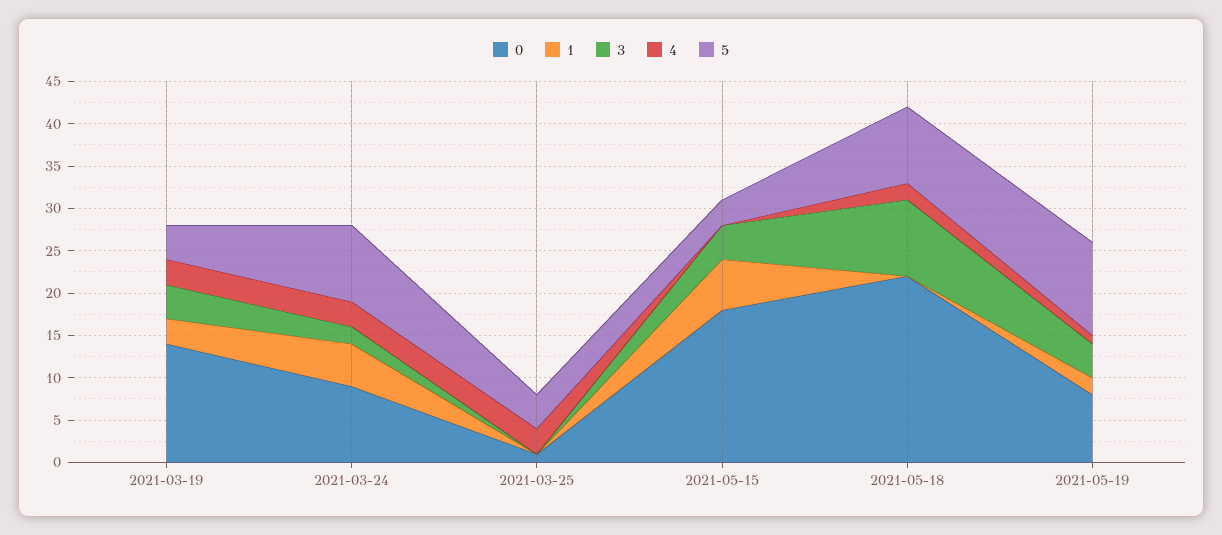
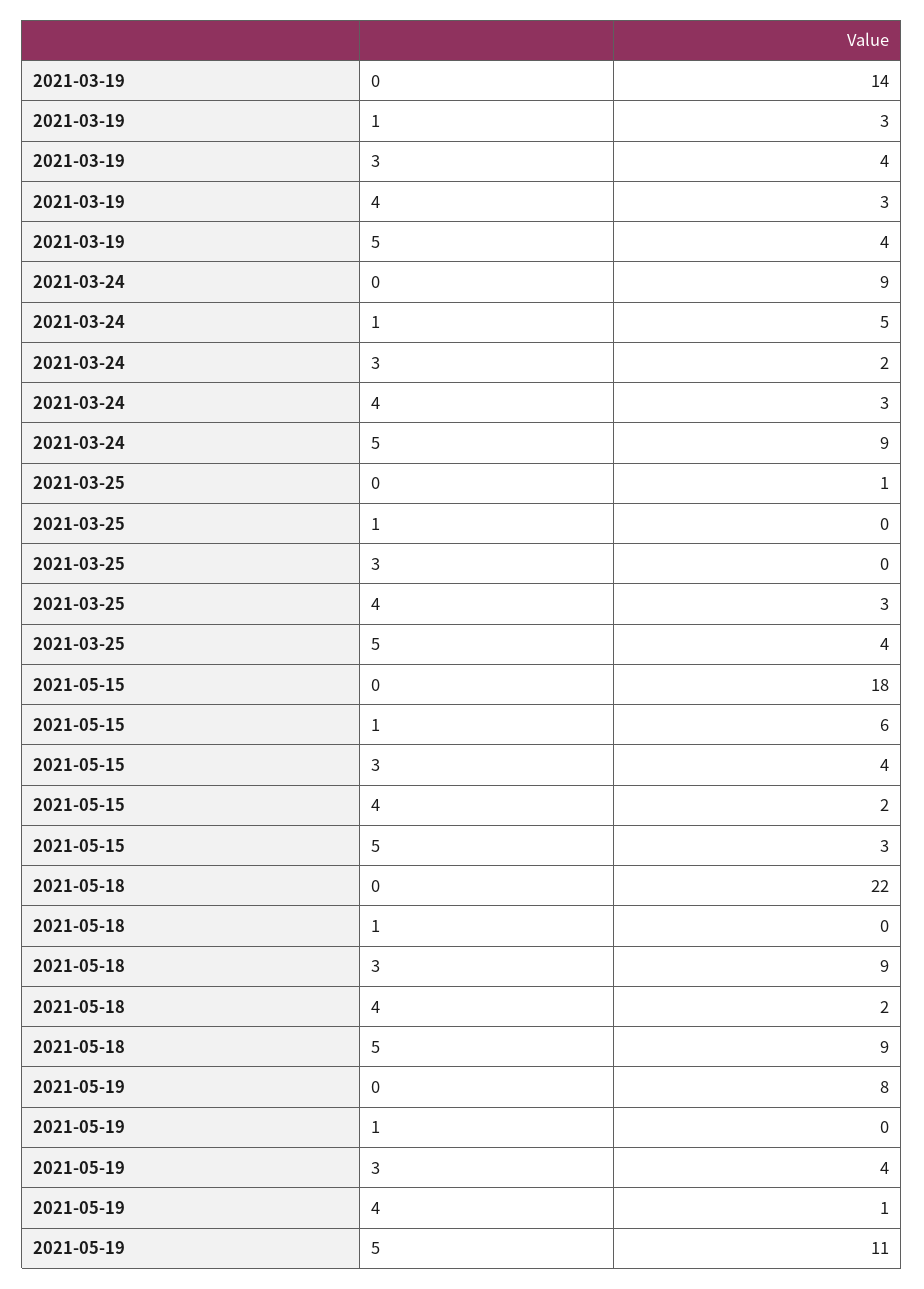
4, 2021-05-15: 0 -> 2
1, 2021-05-19: 2 -> 0

